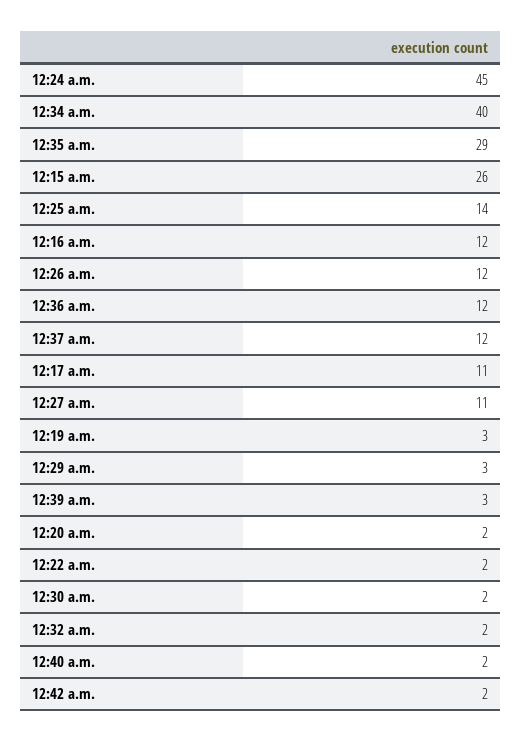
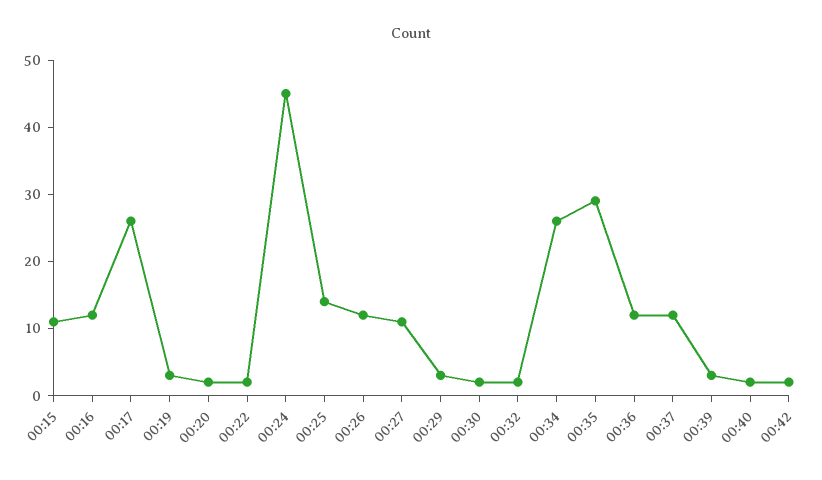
12:34 a.m.: 40 -> 25
12:15 a.m.: 26 -> 10
12:17 a.m.: 11 -> 25

